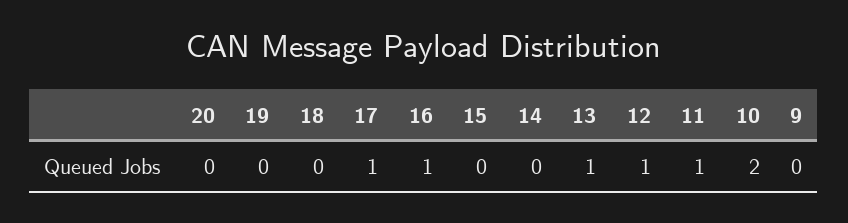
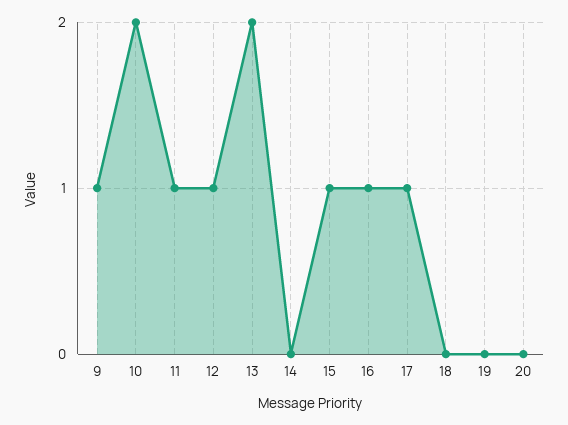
15: 0 -> 1
13: 1 -> 2
9: 0 -> 1

